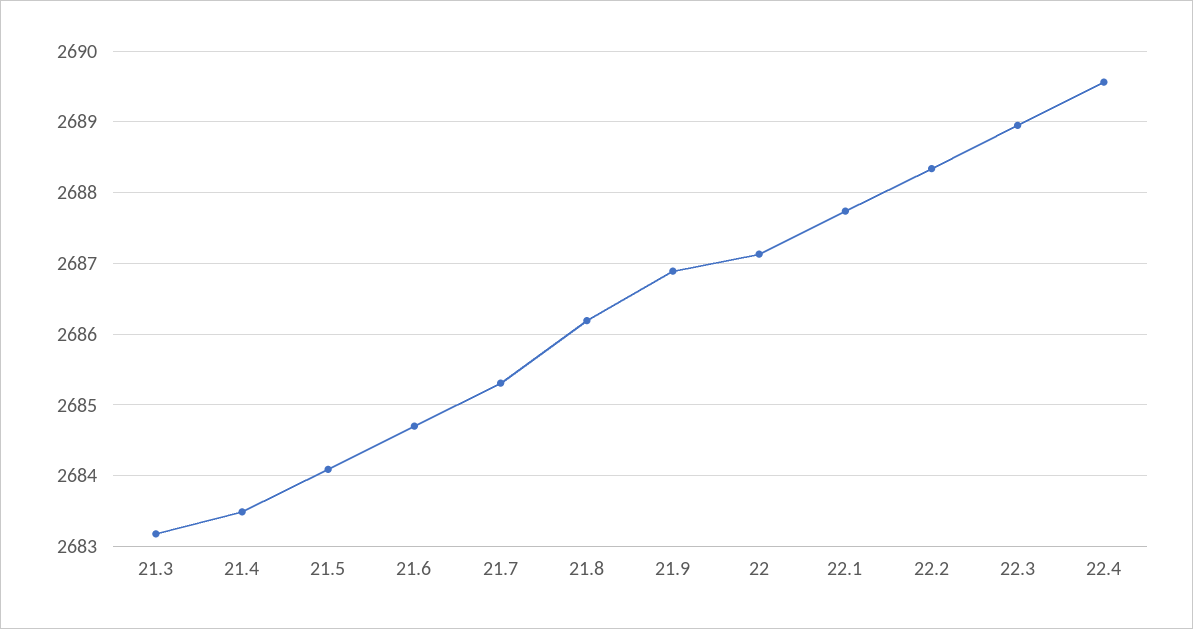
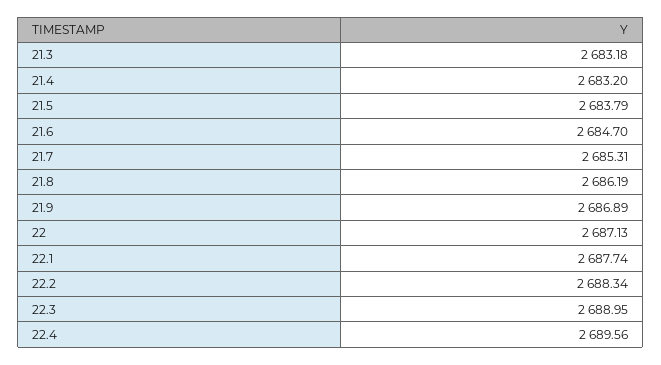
21.4: 2683.5 -> 2683.2
21.5: 2684.1 -> 2683.79

